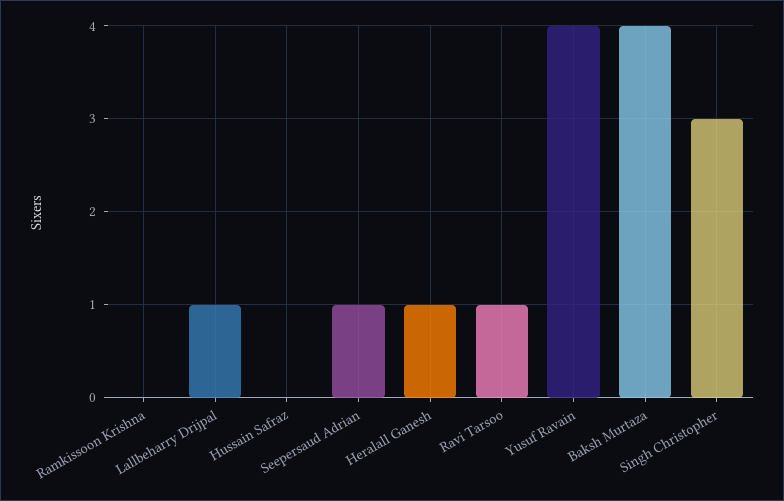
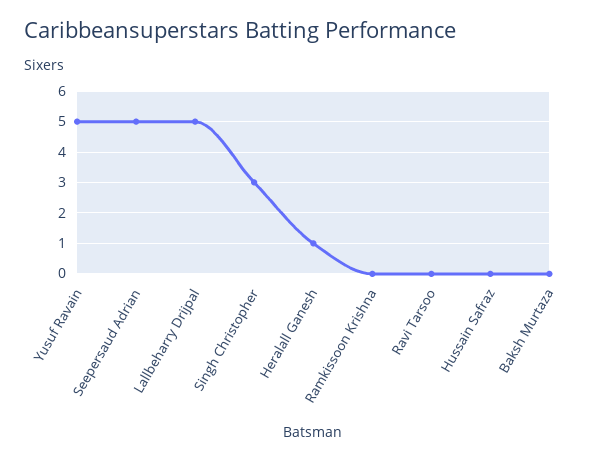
Lallbeharry Drijpal: 1 -> 5
Seepersaud Adrian: 1 -> 5
Ravi Tarsoo: 1 -> 0
Yusuf Ravain: 4 -> 5
Baksh Murtaza: 4 -> 0

